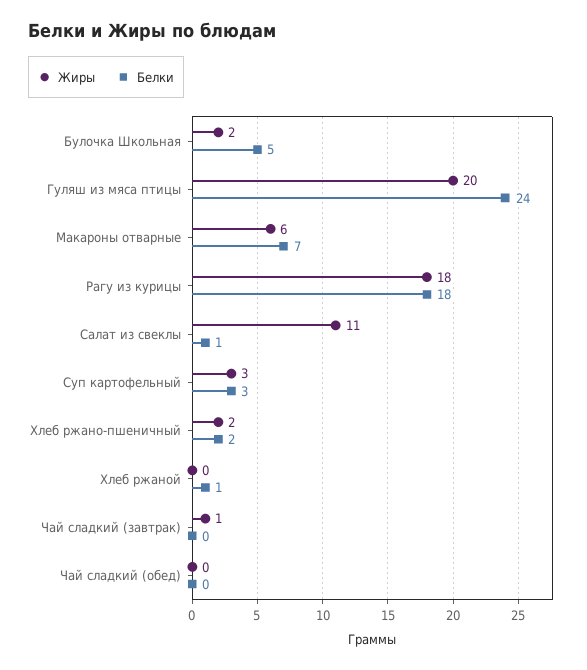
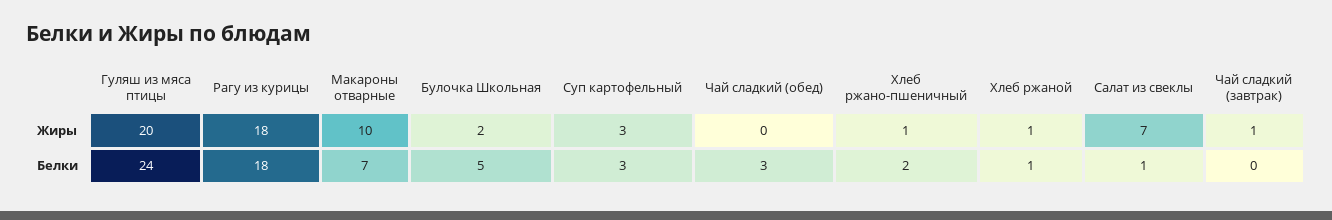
Жиры, Макароны отварные: 6 -> 10
Жиры, Салат из свеклы: 11 -> 7
Жиры, Хлеб ржано-пшеничный: 2 -> 1
Жиры, Хлеб ржаной: 0 -> 1
Белки, Чай сладкий (обед): 0 -> 3

